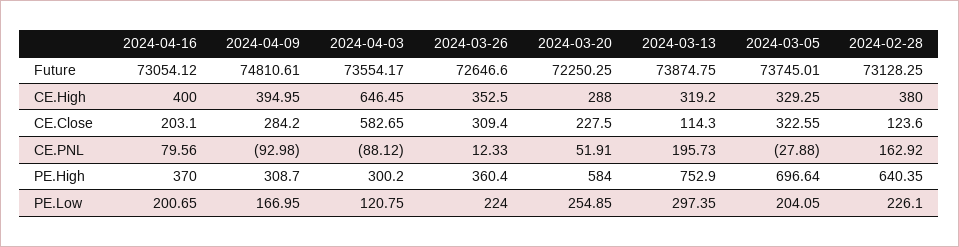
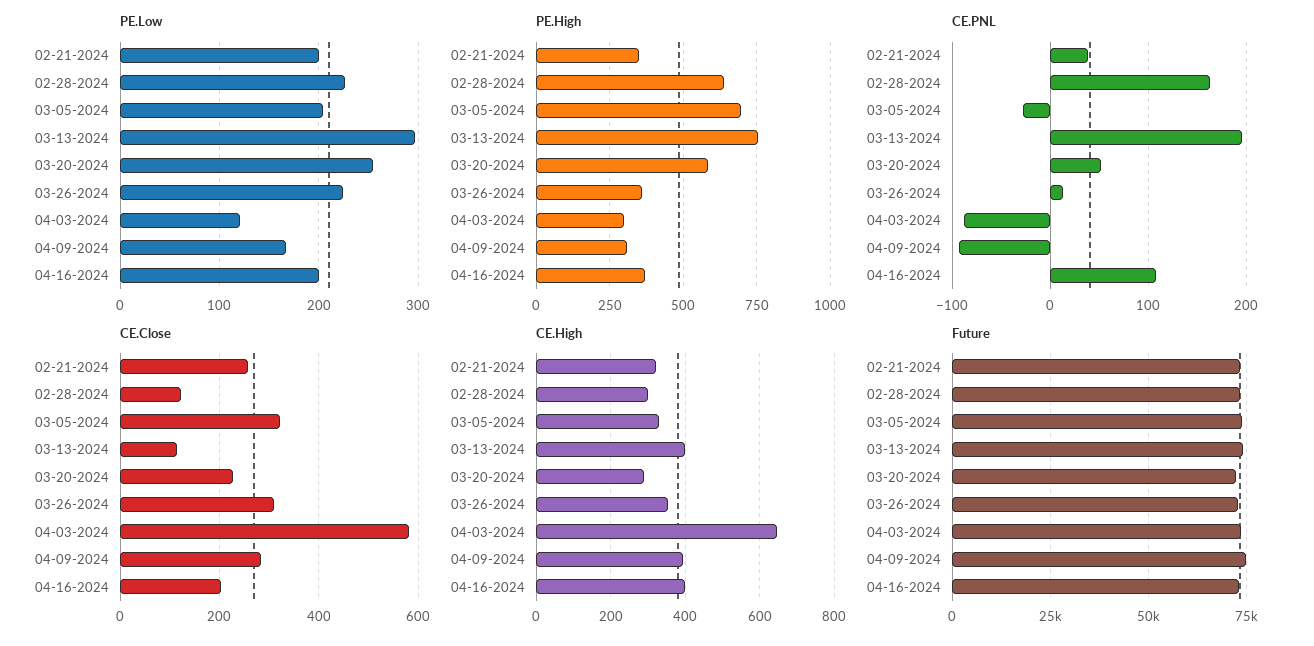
CE.High, 2024-03-13: 319.2 -> 400
CE.High, 2024-02-28: 380 -> 300
CE.PNL, 2024-04-16: 79.56 -> 110
PE.Low, 02-21-2024: none -> 200
PE.High, 02-21-2024: none -> 350
CE.PNL, 02-21-2024: none -> 40
CE.Close, 02-21-2024: none -> 260
CE.High, 02-21-2024: none -> 320
Future, 02-21-2024: none -> 72500

